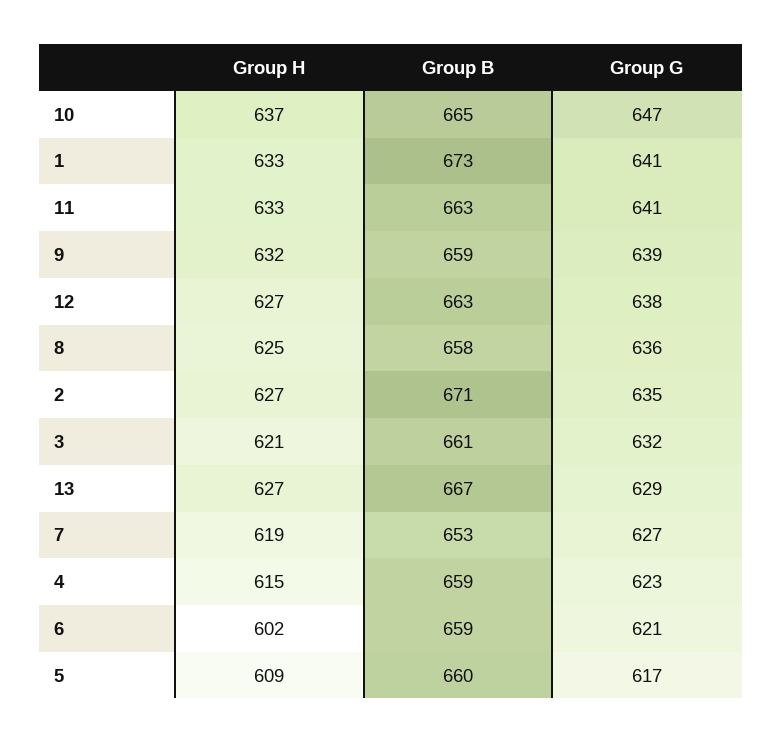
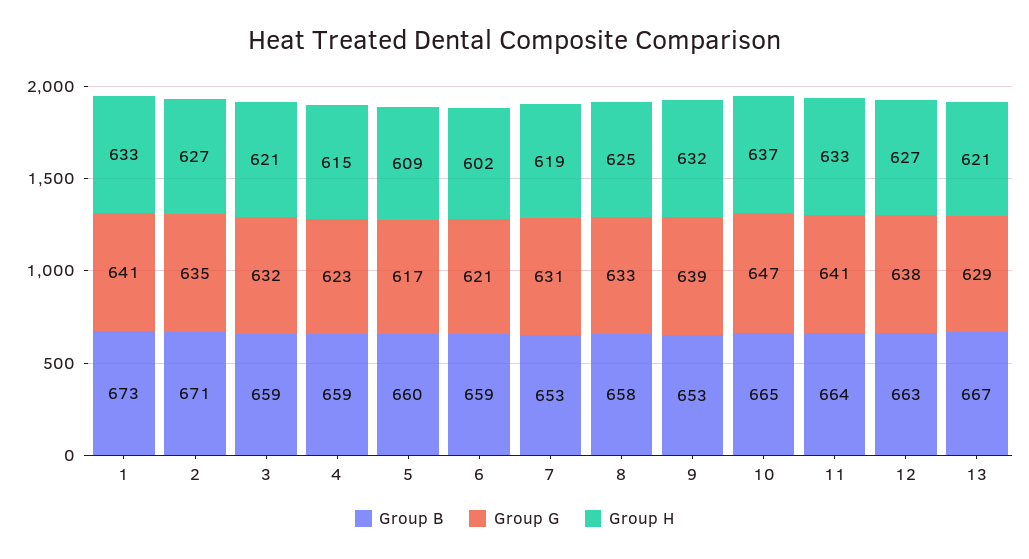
Group B, 11: 663 -> 664
Group B, 9: 659 -> 653
Group G, 8: 636 -> 633
Group B, 3: 661 -> 659
Group H, 13: 627 -> 621
Group G, 7: 627 -> 631

